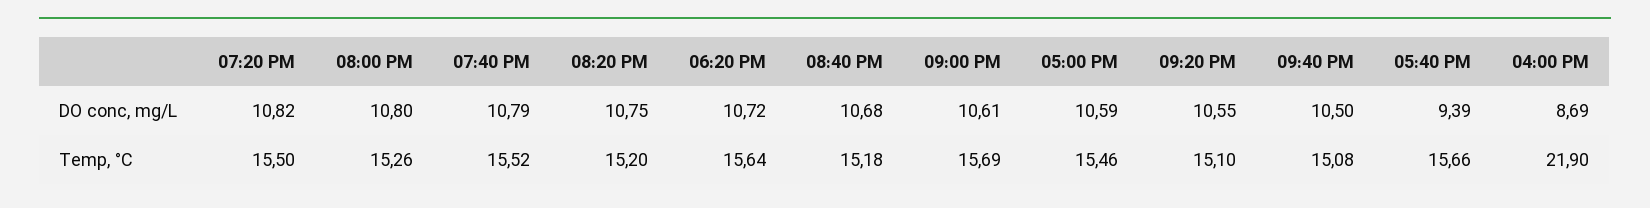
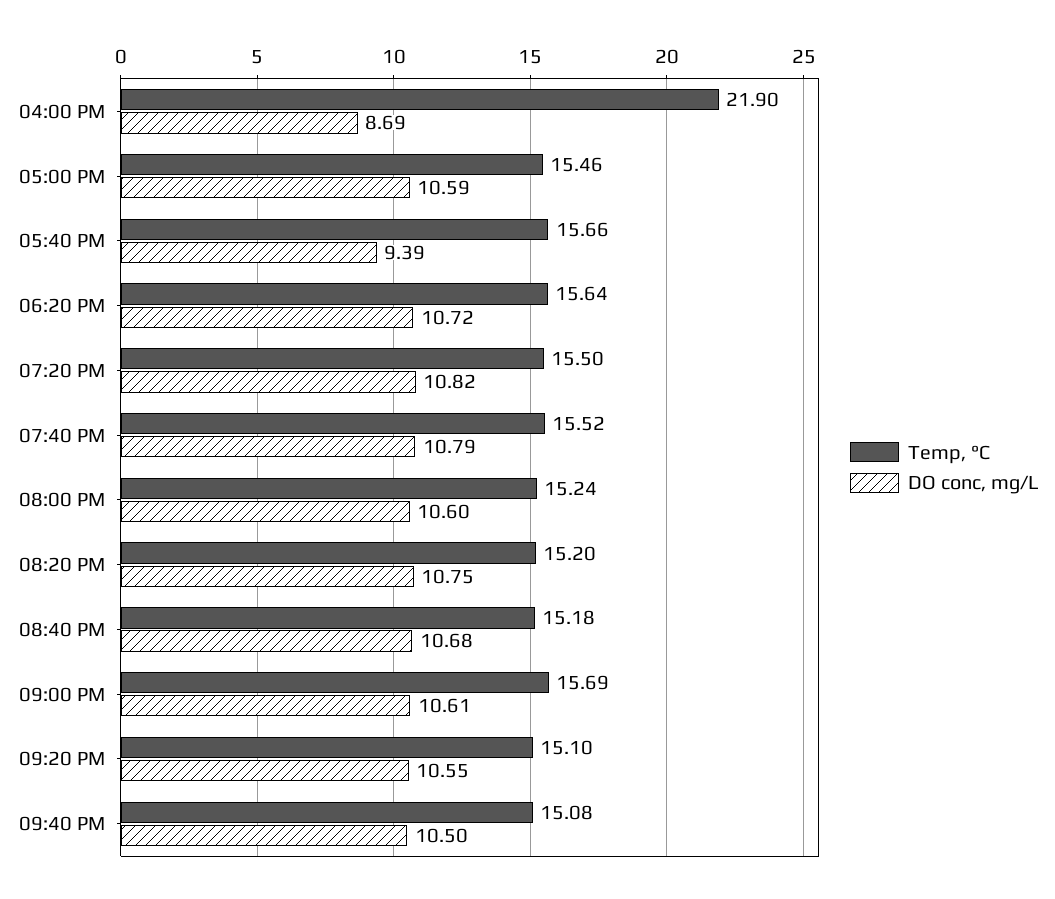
DO conc, mg/L, 08:00 PM: 10.8 -> 10.6
Temp, °C, 08:00 PM: 15.26 -> 15.24

